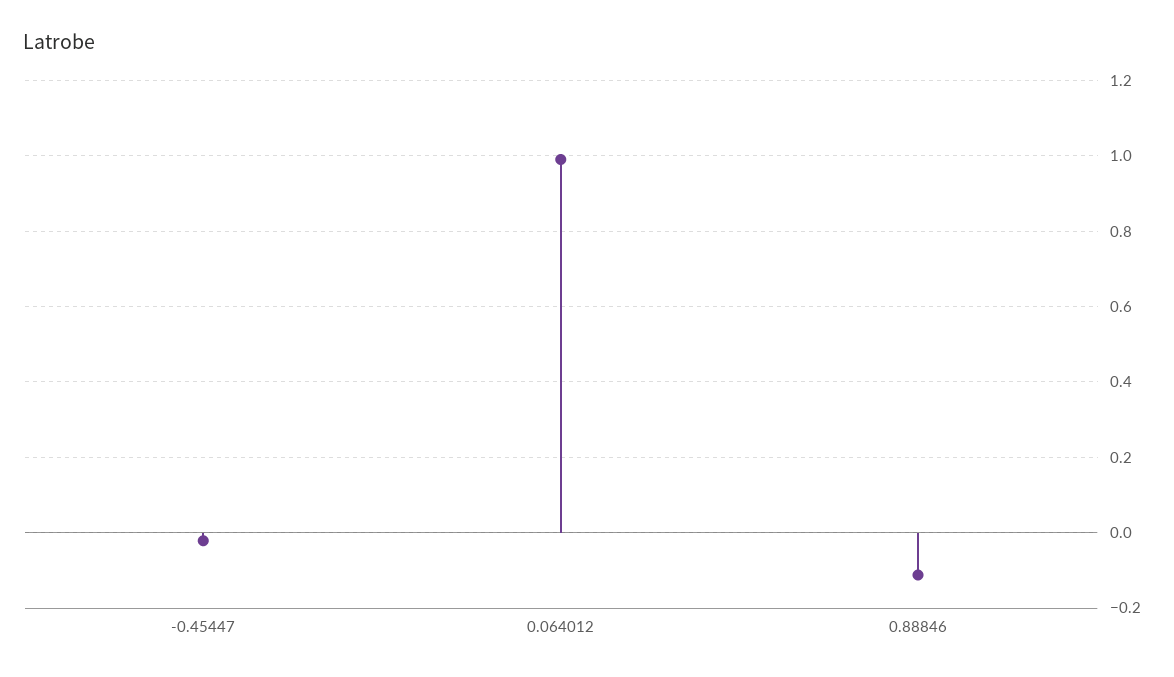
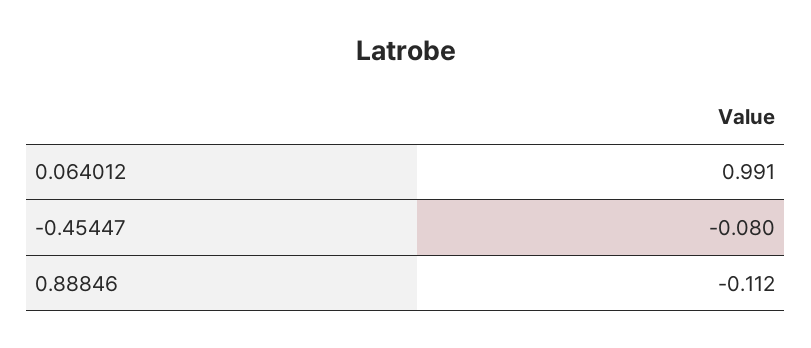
-0.45447: -0.02 -> -0.08

